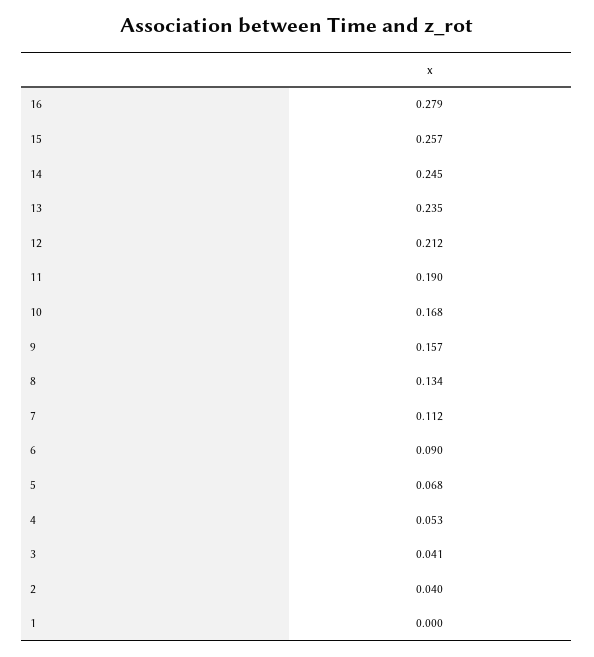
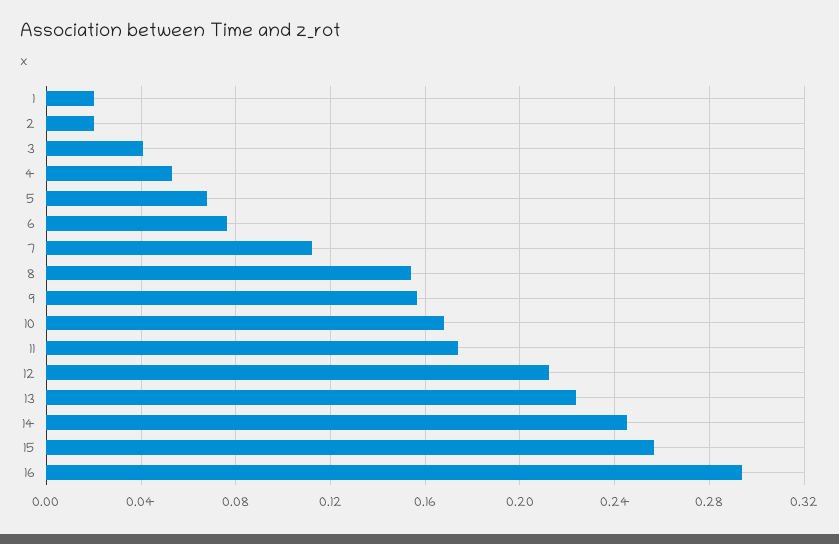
16: 0.279 -> 0.295
13: 0.235 -> 0.225
11: 0.19 -> 0.175
8: 0.134 -> 0.155
6: 0.09 -> 0.075
2: 0.04 -> 0.02
1: 0 -> 0.02

